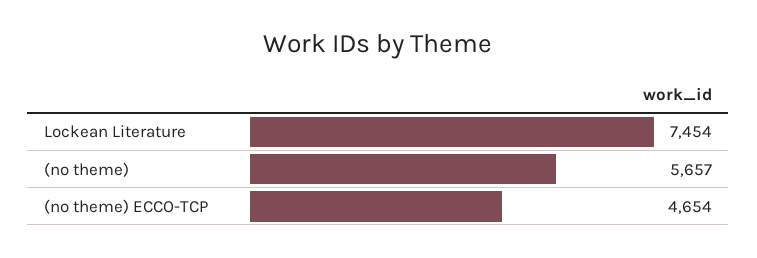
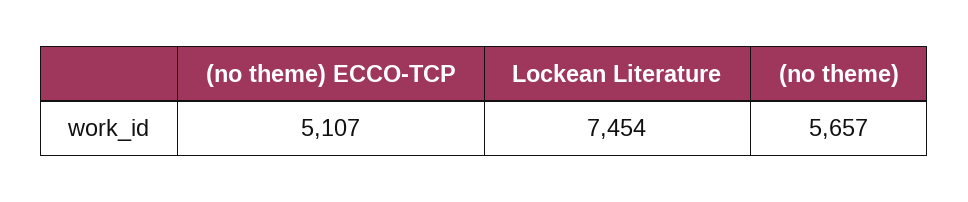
(no theme) ECCO-TCP: 4654 -> 5107

